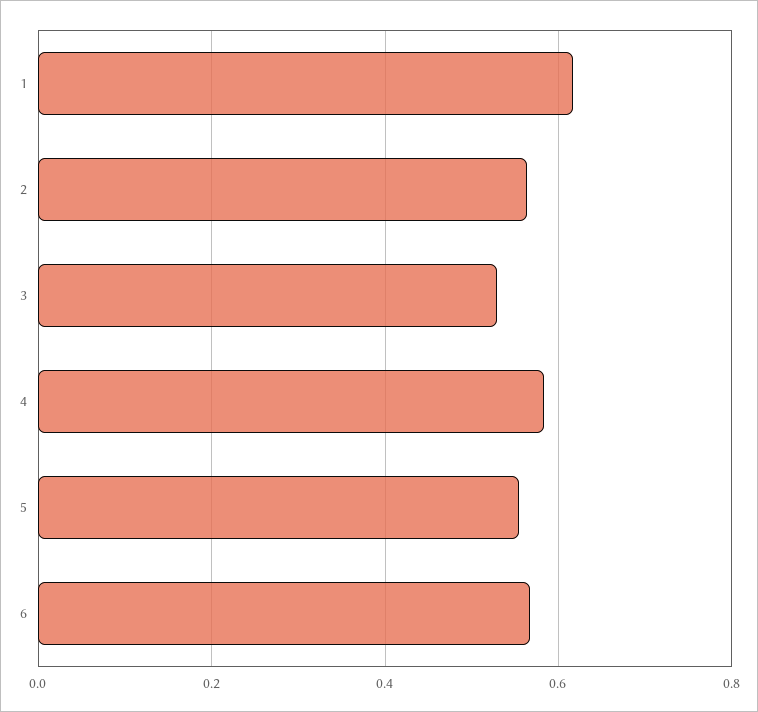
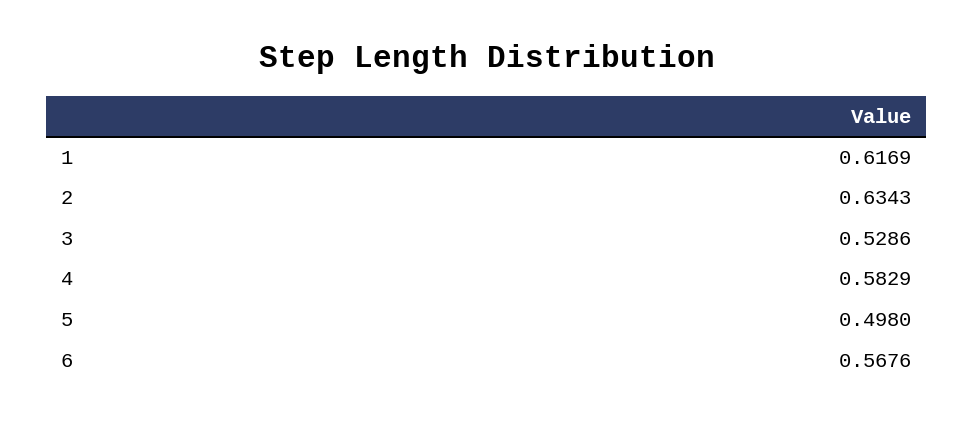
2: 0.56 -> 0.6343
5: 0.56 -> 0.498

